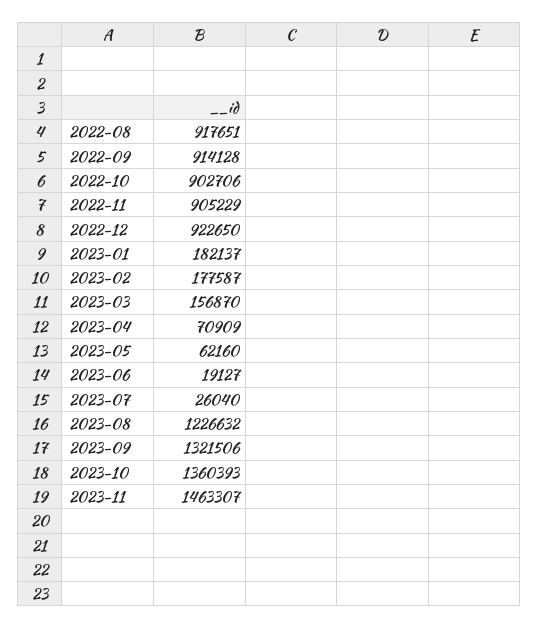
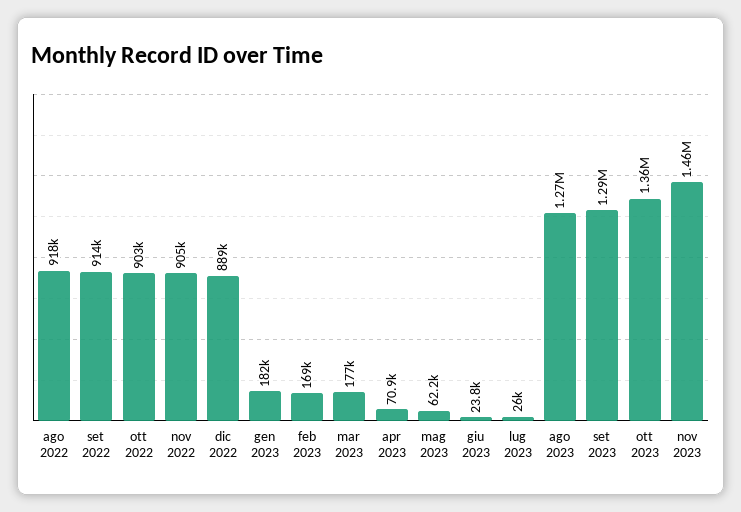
2022-12: 922650 -> 889000
2023-02: 177587 -> 169000
2023-03: 156870 -> 177000
2023-06: 19127 -> 23800
2023-08: 1226632 -> 1270000
2023-09: 1321506 -> 1290000

